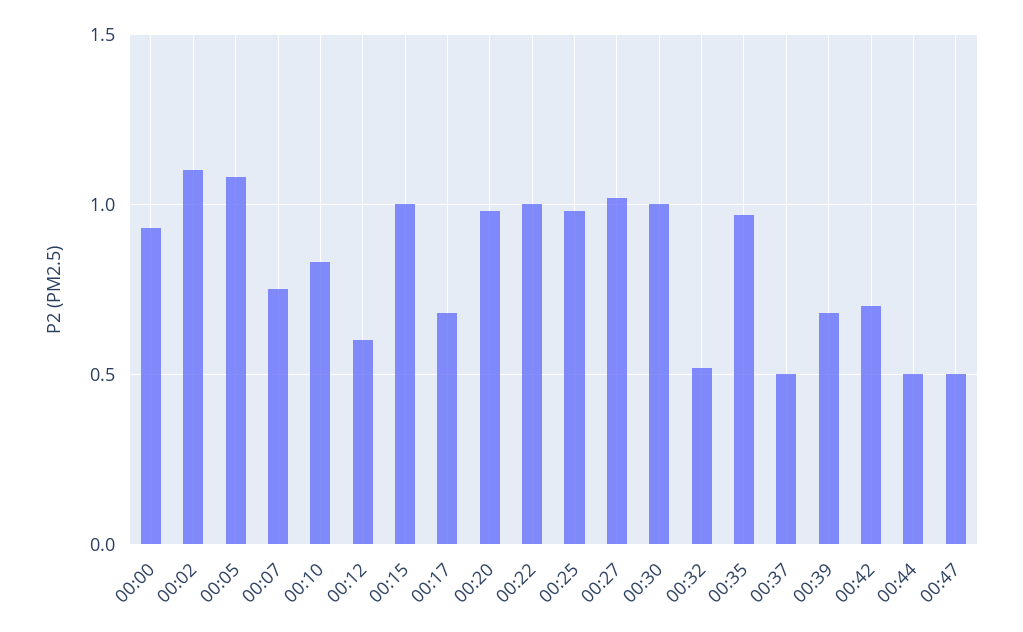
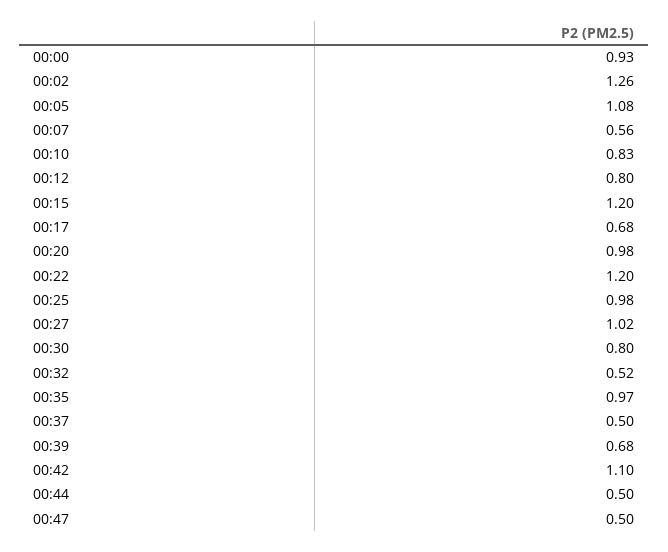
00:02: 1.1 -> 1.26
00:07: 0.75 -> 0.56
00:12: 0.6 -> 0.8
00:15: 1 -> 1.2
00:22: 1 -> 1.2
00:30: 1 -> 0.8
00:42: 0.7 -> 1.1

